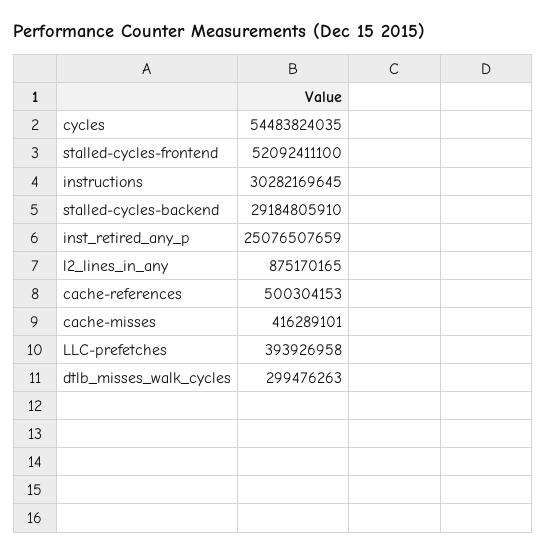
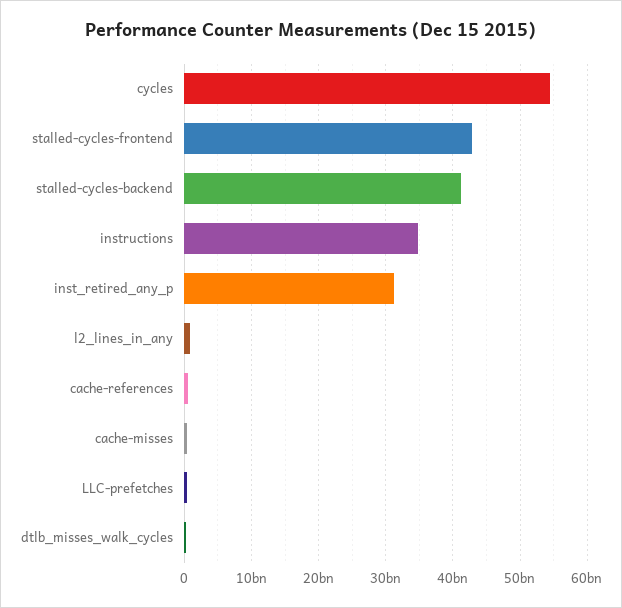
stalled-cycles-frontend: 52092411100 -> 43000000000
instructions: 30282169645 -> 35000000000
stalled-cycles-backend: 29184805910 -> 41000000000
inst_retired_any_p: 25076507659 -> 31000000000

